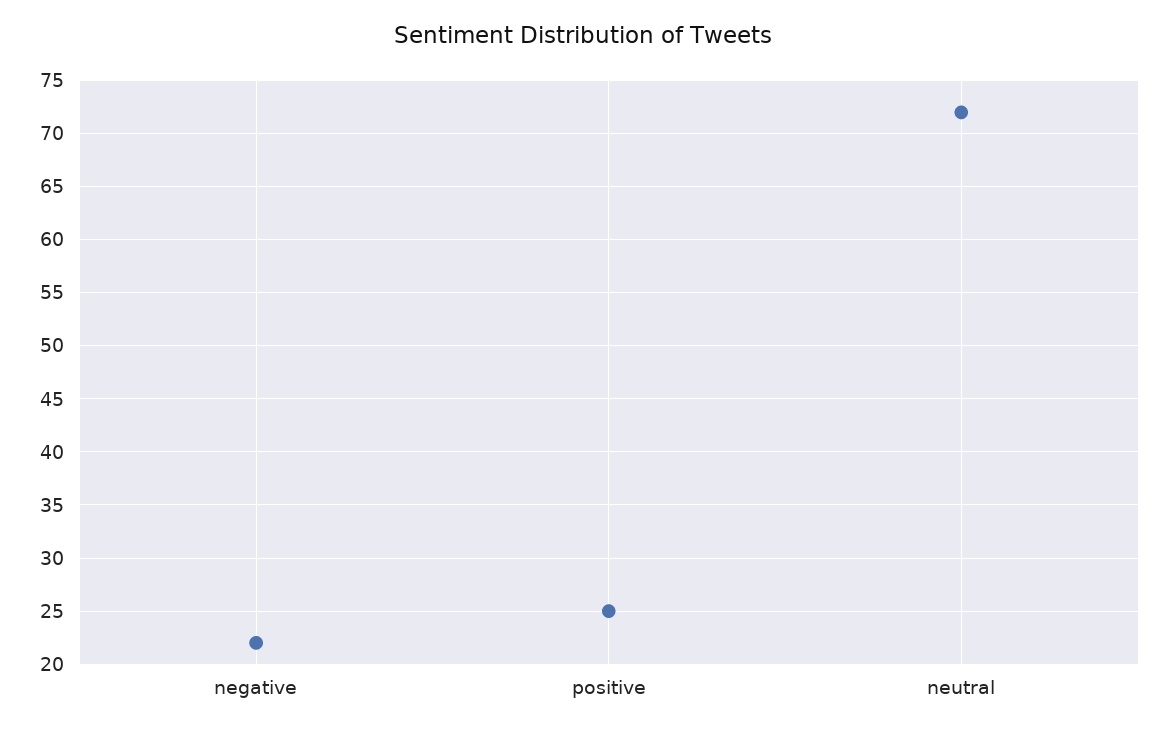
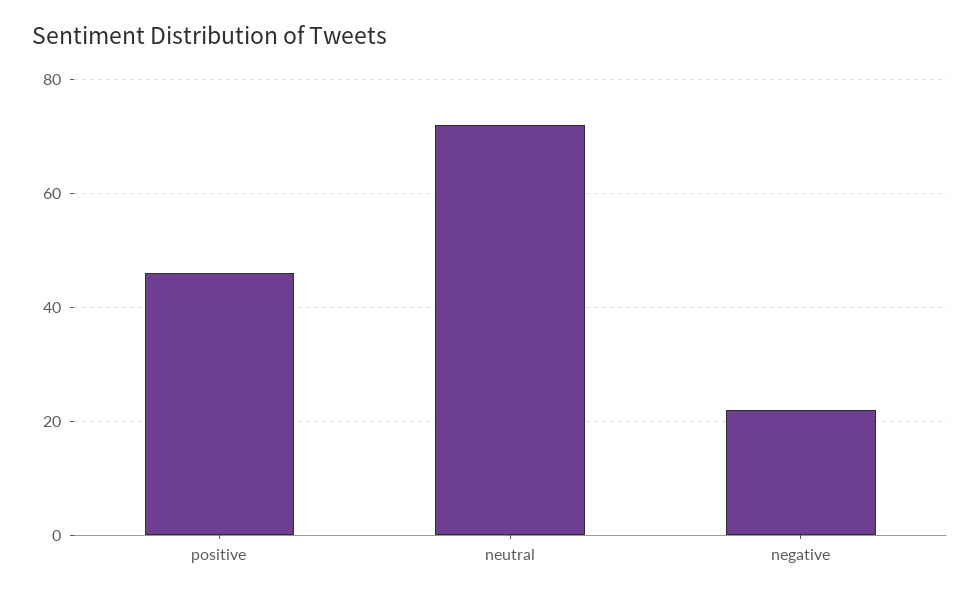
positive: 25 -> 45

